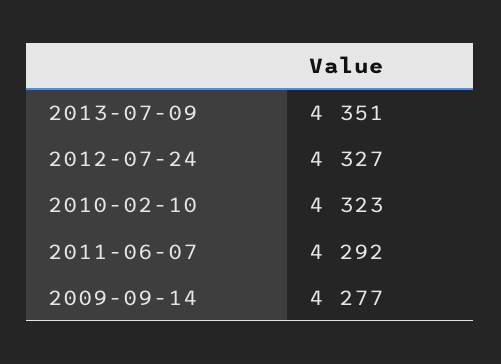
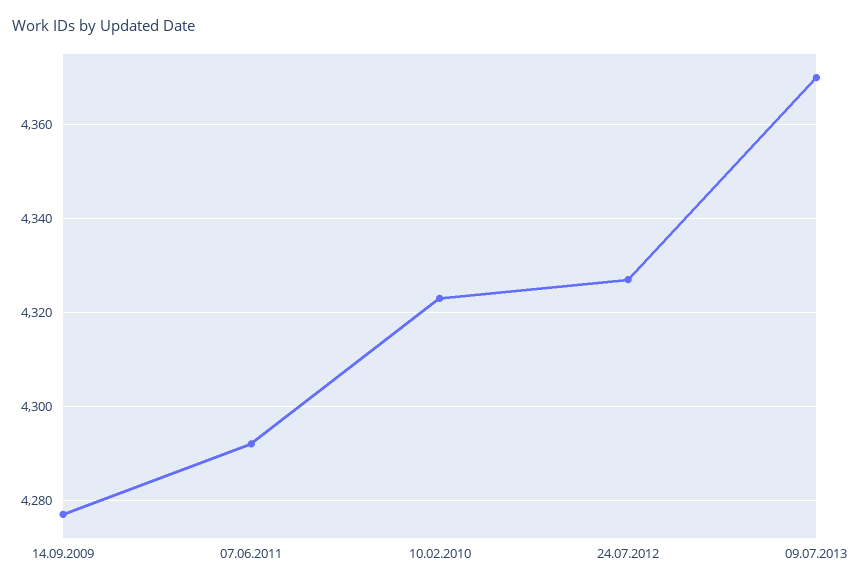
2013-07-09: 4351 -> 4370

